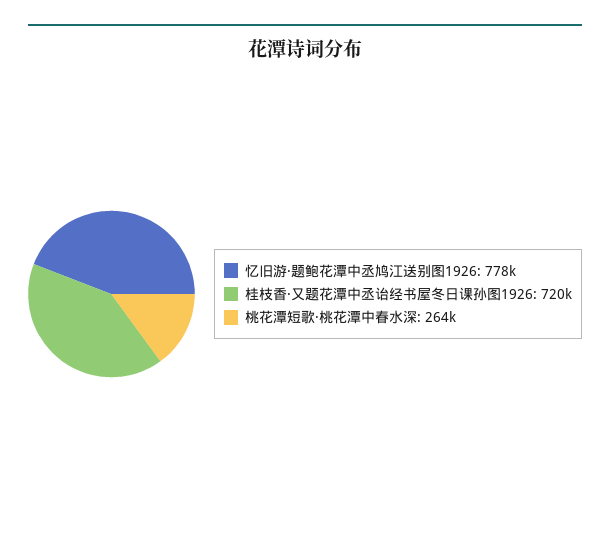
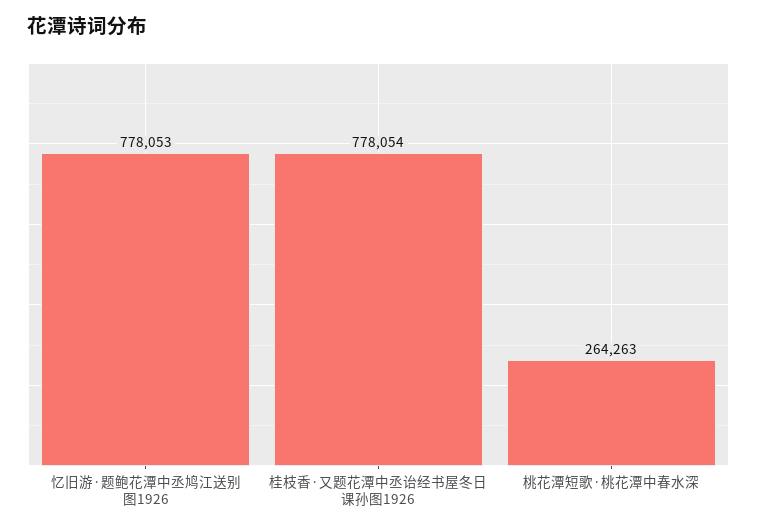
桂枝香·又题花潭中丞诒经书屋冬日课孙图1926: 720000 -> 778054

